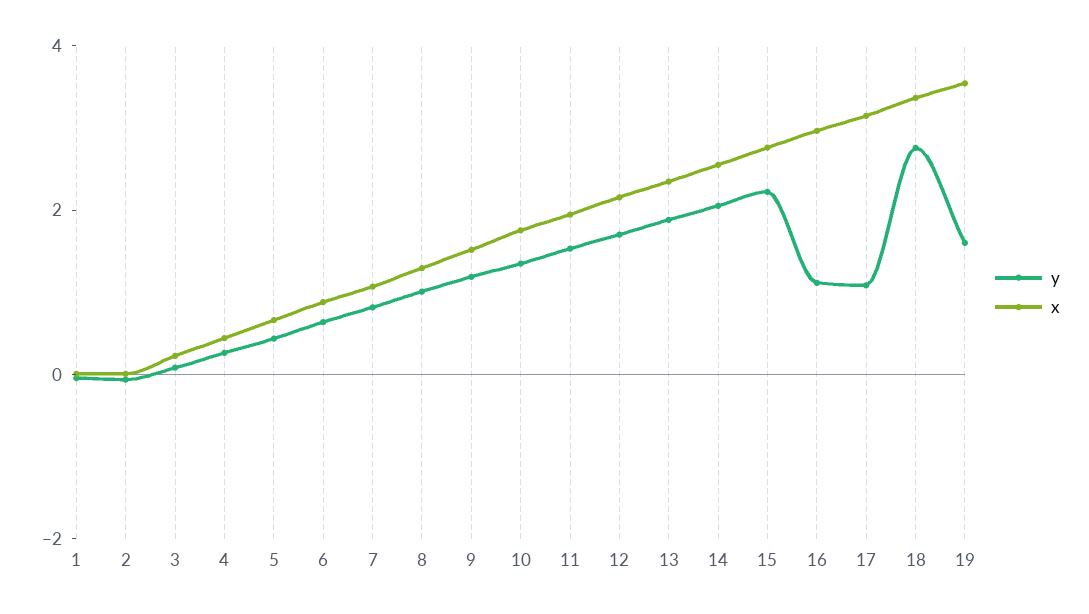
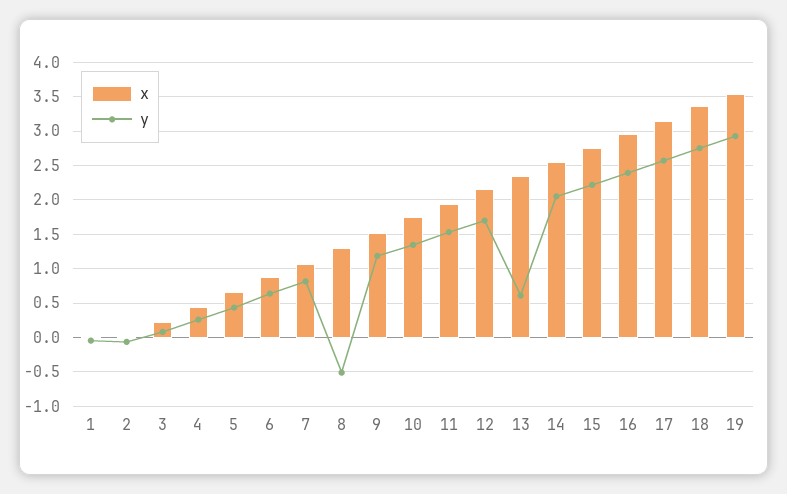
y, 8: 1 -> -0.5
y, 13: 2 -> 0.6
y, 16: 1 -> 2.4
y, 17: 1 -> 2.6
y, 19: 1.5 -> 2.9

